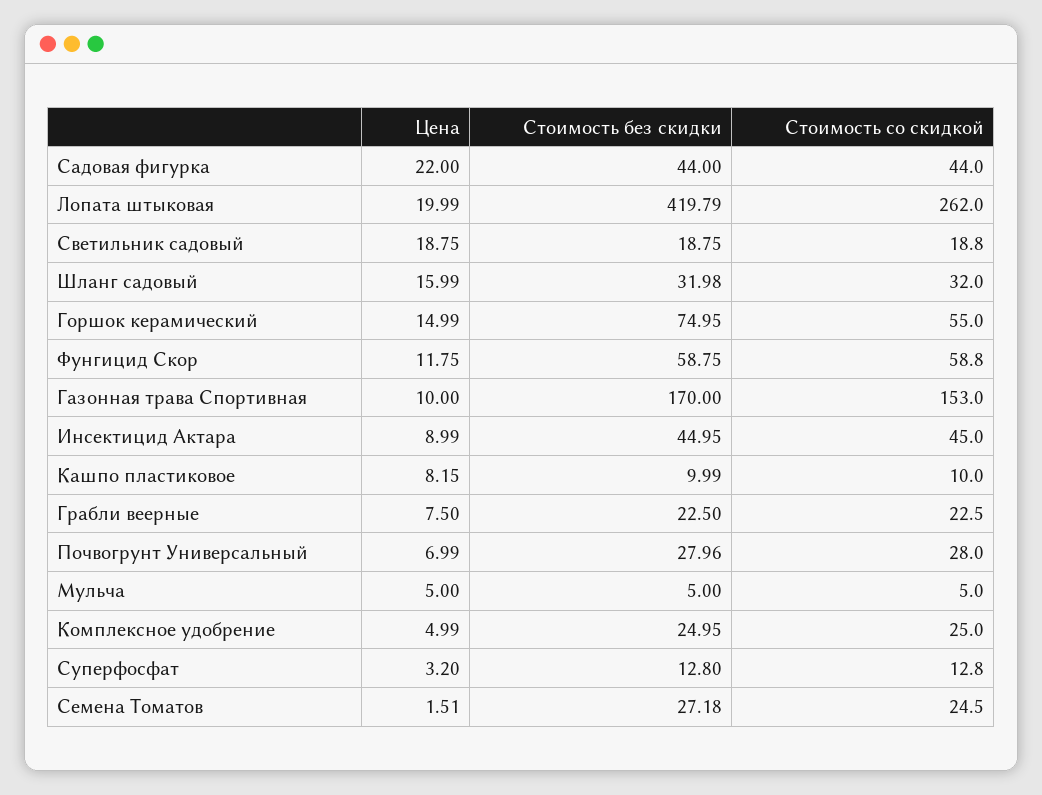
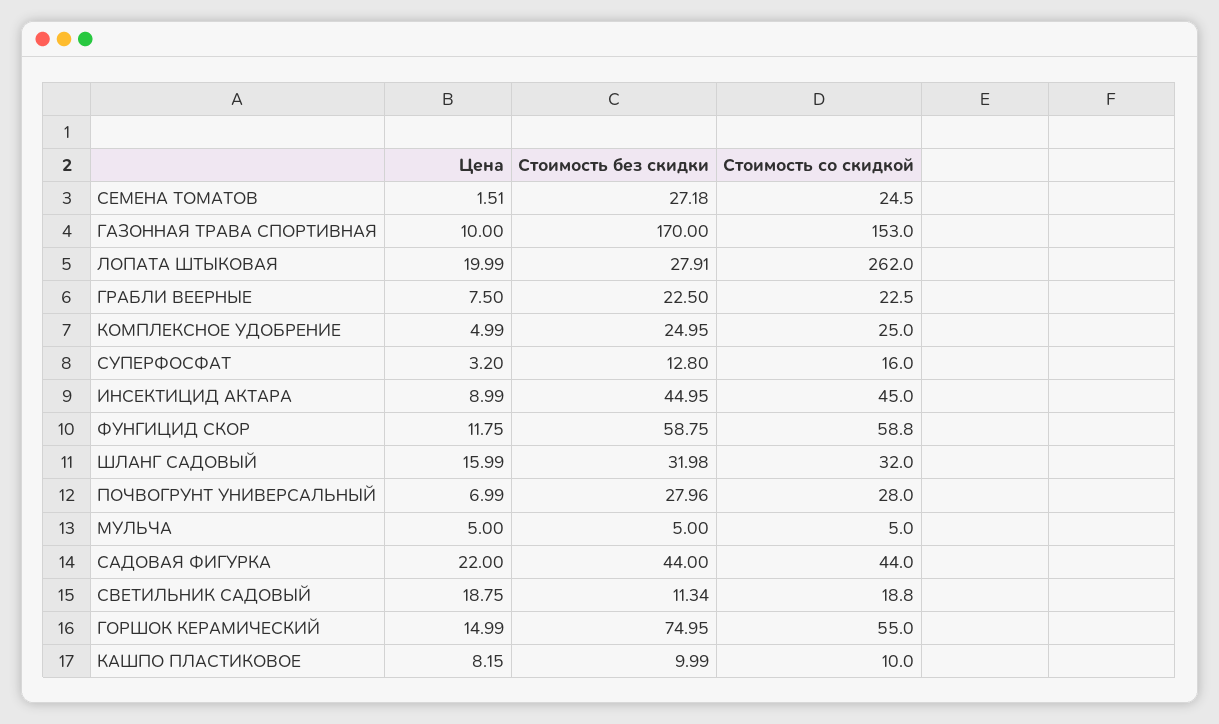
Стоимость без скидки, Лопата штыковая: 419.79 -> 27.91
Стоимость без скидки, Светильник садовый: 18.75 -> 11.34
Стоимость со скидкой, Суперфосфат: 12.8 -> 16

